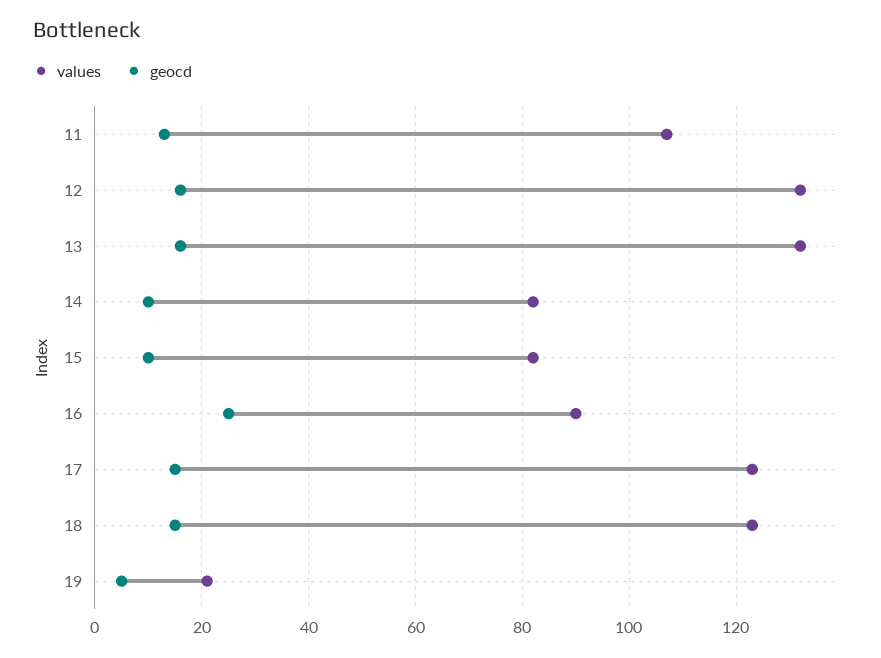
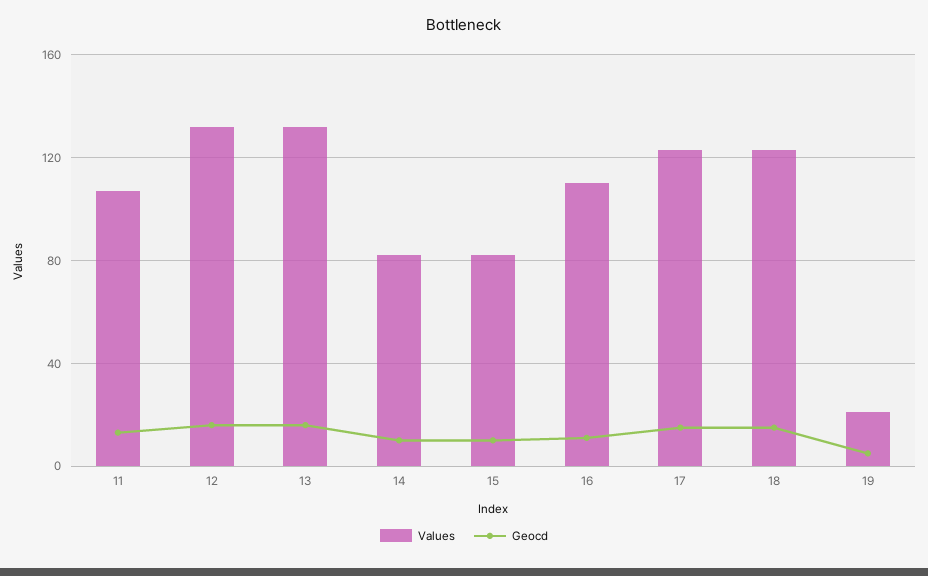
values, 16: 90 -> 110
geocd, 16: 25 -> 10

